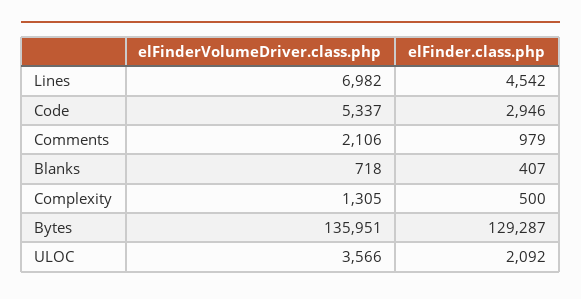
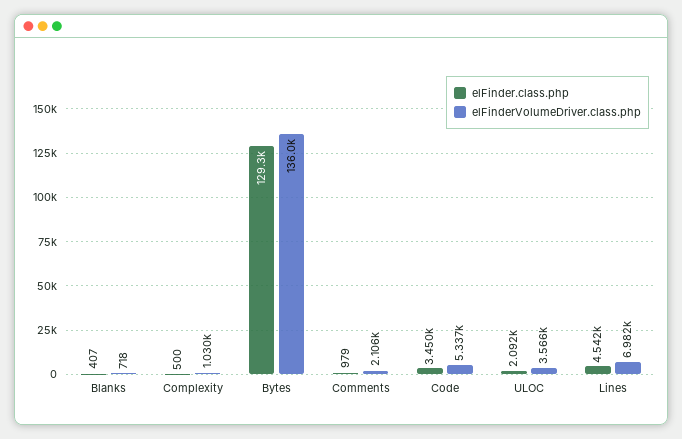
elFinder.class.php, Code: 2946 -> 3450
elFinderVolumeDriver.class.php, Complexity: 1305 -> 1030

